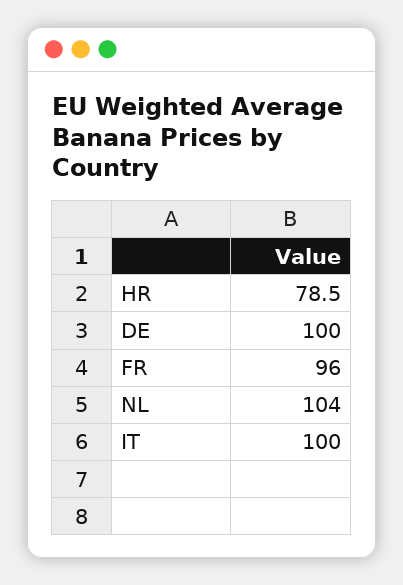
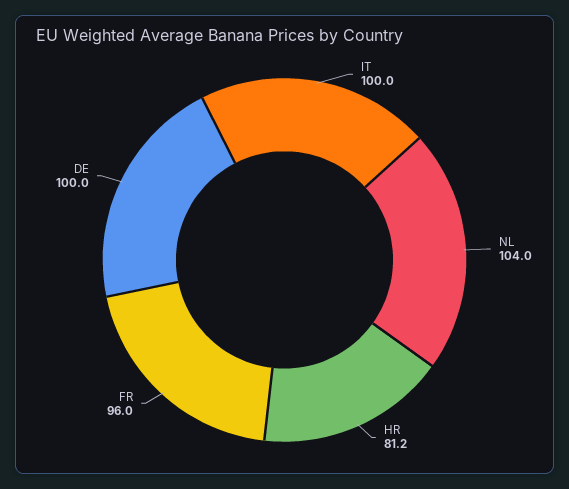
HR: 78.5 -> 81.2

